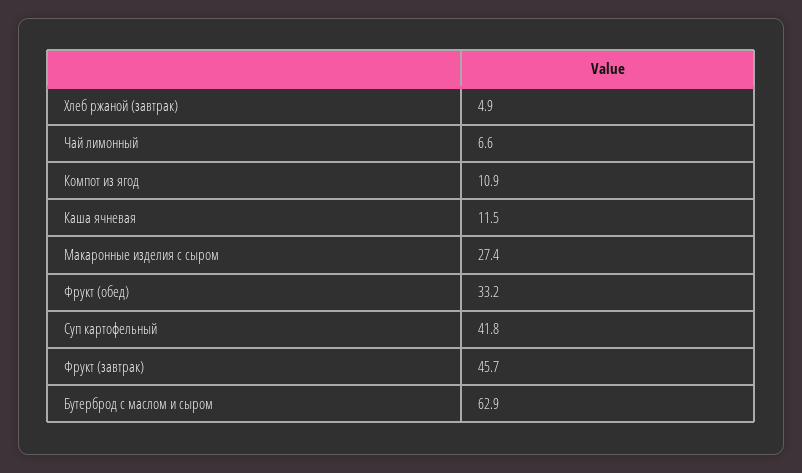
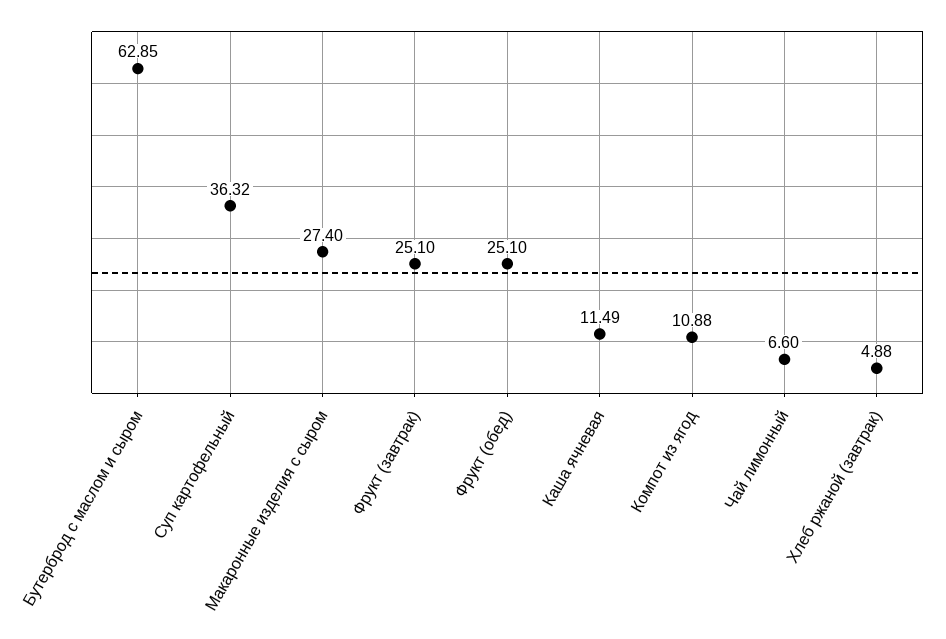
Фрукт (обед): 33.2 -> 25.1
Суп картофельный: 41.8 -> 36.32
Фрукт (завтрак): 45.7 -> 25.1

